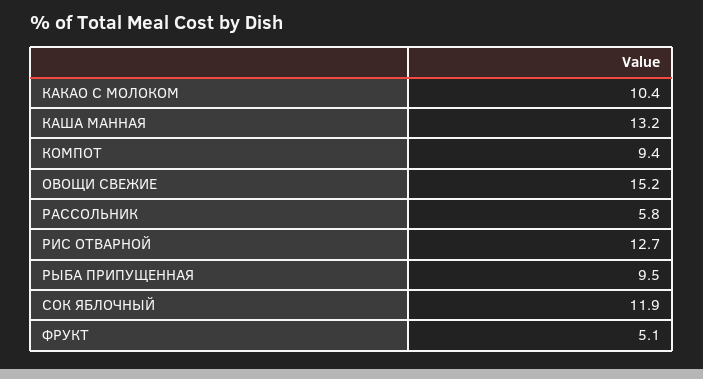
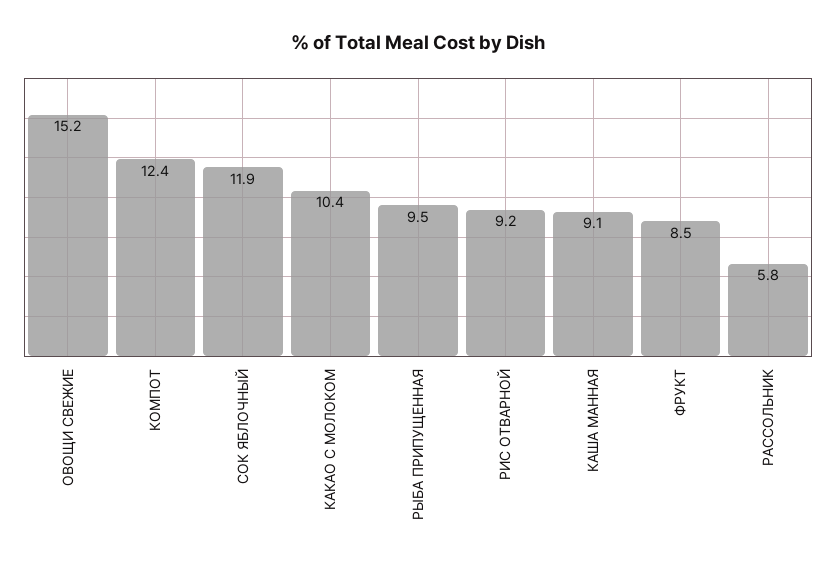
КАША МАННАЯ: 13.2 -> 9.1
КОМПОТ: 9.4 -> 12.4
РИС ОТВАРНОЙ: 12.7 -> 9.2
ФРУКТ: 5.1 -> 8.5

